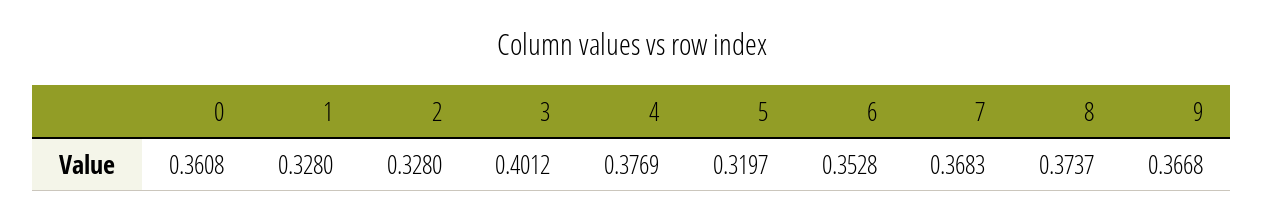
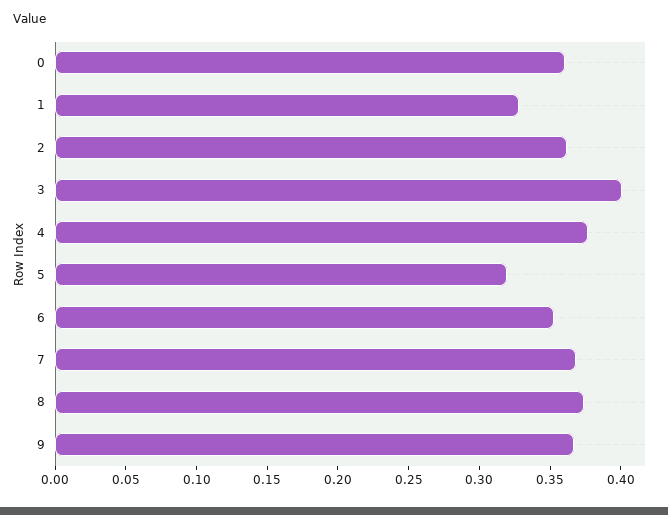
2: 0.328 -> 0.36

